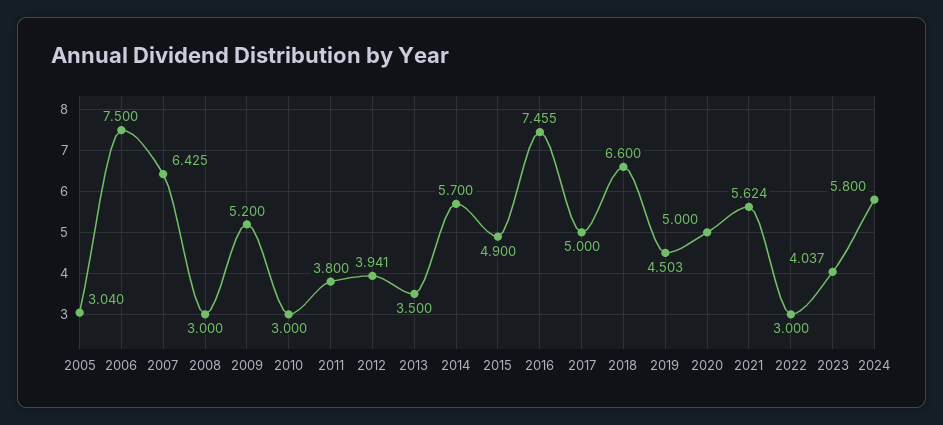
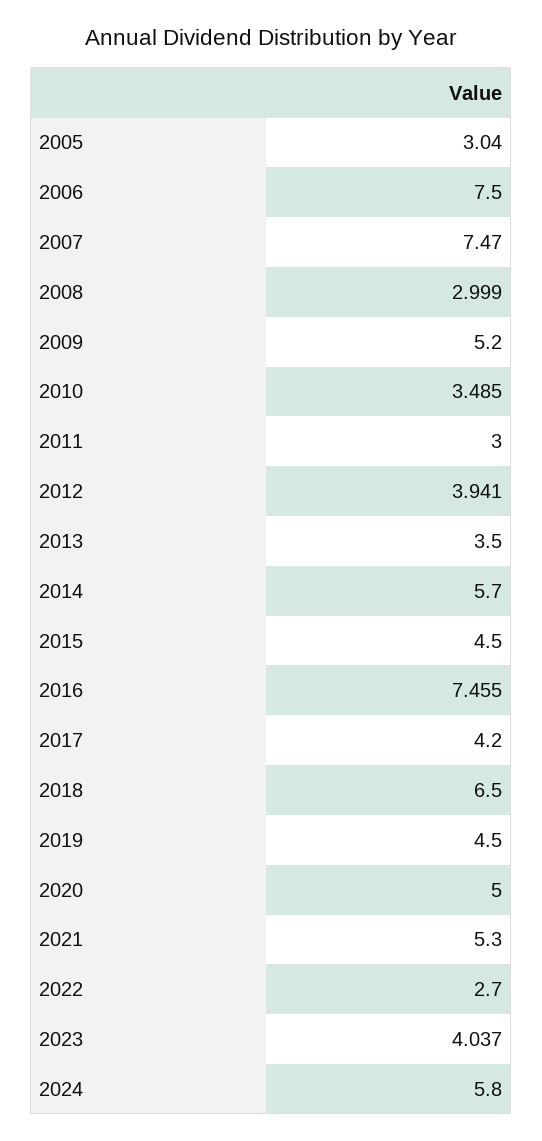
2007: 6.425 -> 7.47
2008: 3 -> 2.999
2010: 3 -> 3.485
2011: 3.8 -> 3
2015: 4.9 -> 4.5
2017: 5 -> 4.2
2018: 6.6 -> 6.5
2019: 4.503 -> 4.5
2021: 5.624 -> 5.3
2022: 3 -> 2.7

